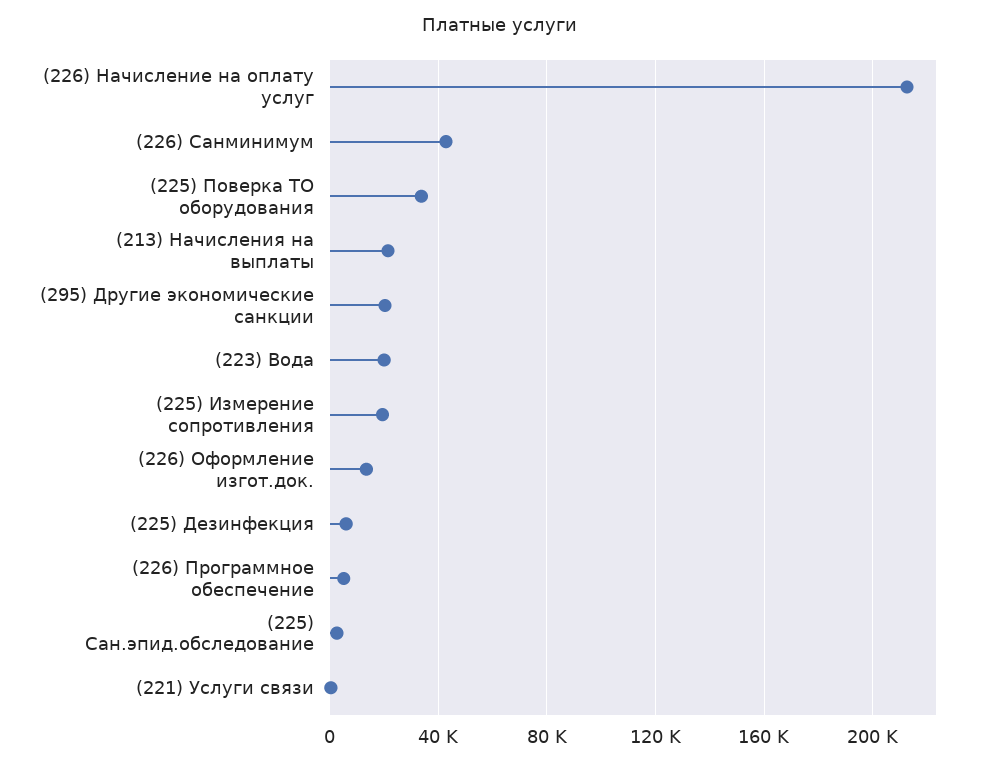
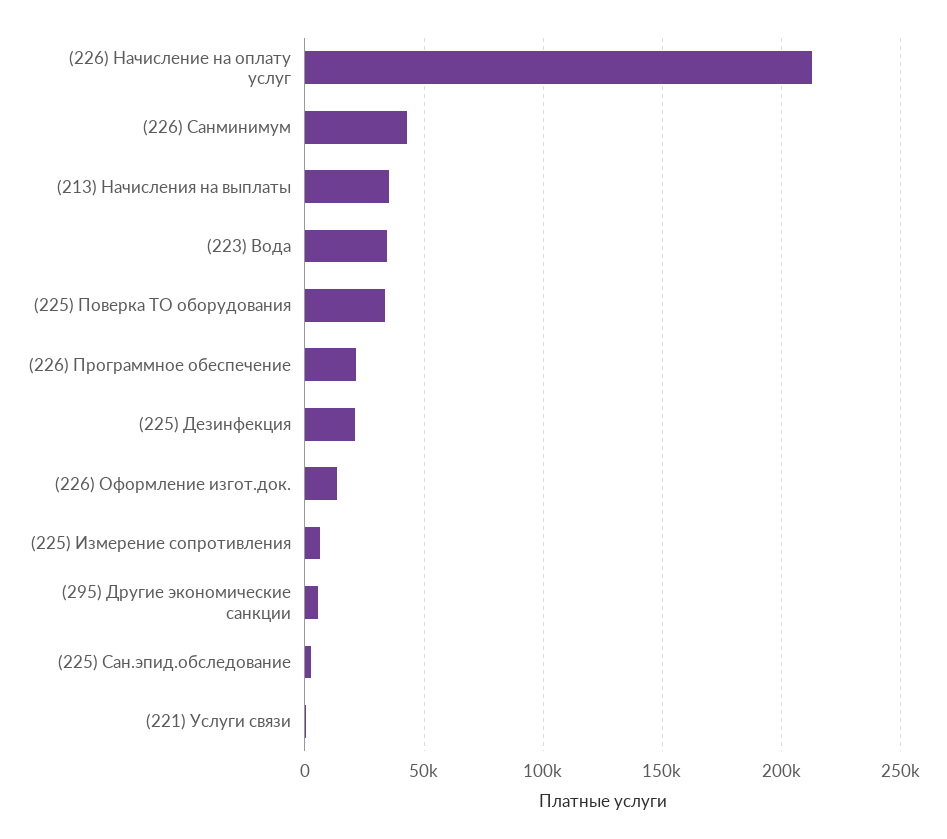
(213) Начисления на выплаты: 20000 -> 35000
(295) Другие экономические санкции: 20000 -> 5000
(223) Вода: 20000 -> 35000
(225) Измерение сопротивления: 20000 -> 5000
(225) Дезинфекция: 5000 -> 20000
(226) Программное обеспечение: 5000 -> 20000

